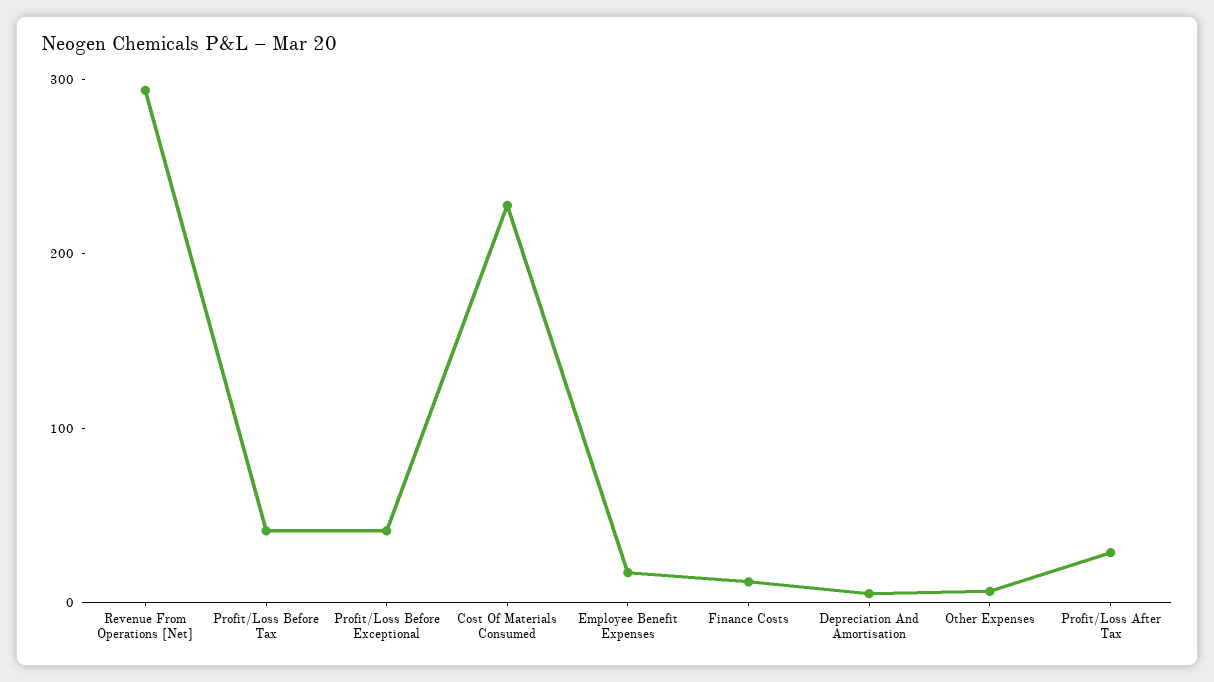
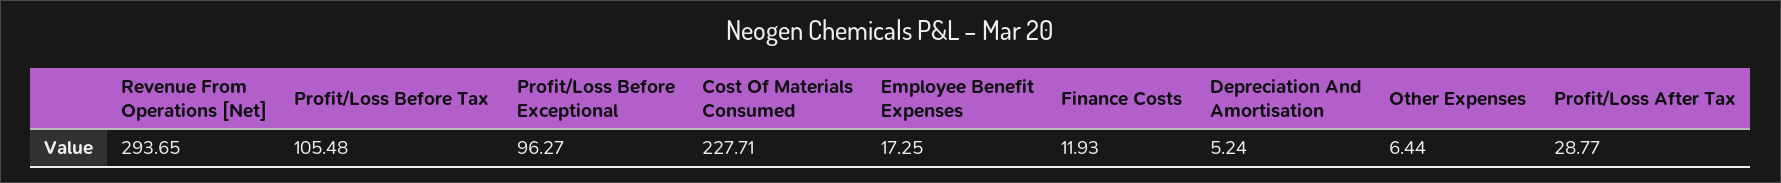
Profit/Loss Before Tax: 40 -> 105.48
Profit/Loss Before Exceptional: 40 -> 96.27

